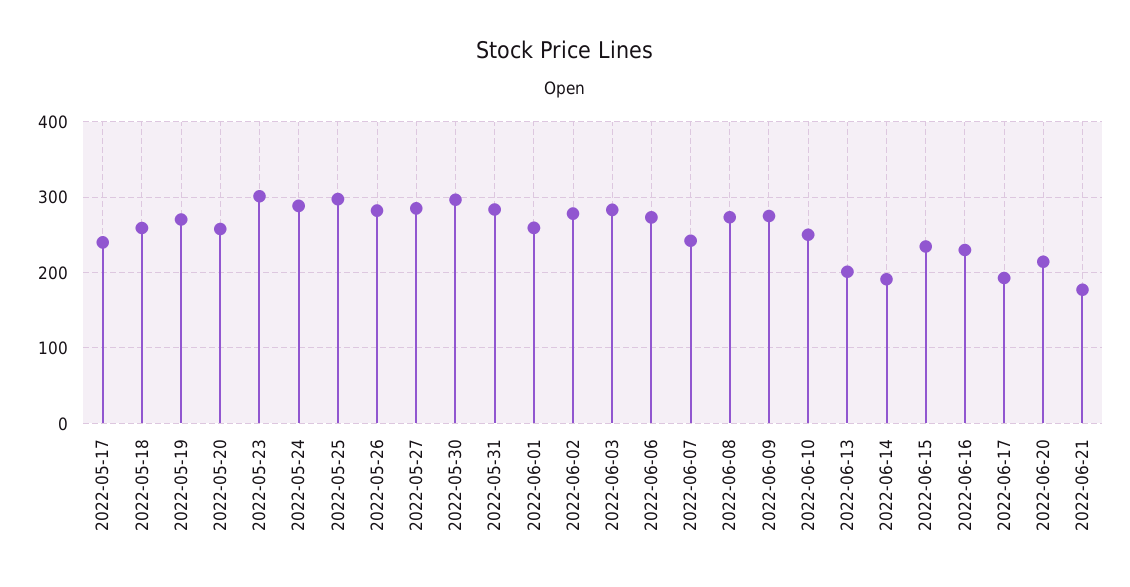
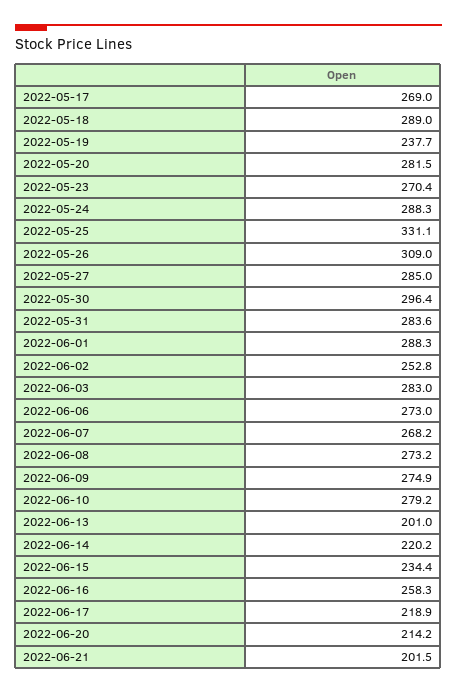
2022-05-17: 240 -> 269
2022-05-18: 260 -> 289
2022-05-19: 270 -> 237.7
2022-05-20: 260 -> 281.5
2022-05-23: 300 -> 270.4
2022-05-25: 300 -> 331.1
2022-05-26: 280 -> 309
2022-06-01: 260 -> 288.3
2022-06-02: 280 -> 252.8
2022-06-07: 240 -> 268.2
2022-06-10: 250 -> 279.2
2022-06-14: 190 -> 220.2
2022-06-16: 230 -> 258.3
2022-06-17: 190 -> 218.9
2022-06-21: 180 -> 201.5

